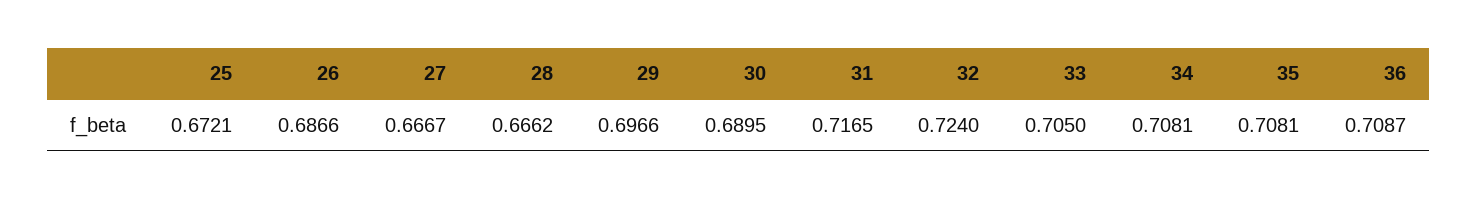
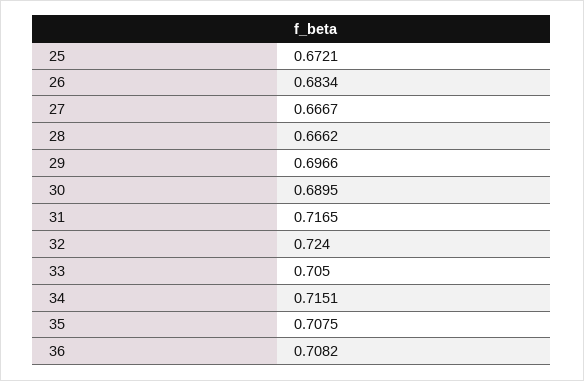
26: 0.6866 -> 0.6834
34: 0.7081 -> 0.7151
35: 0.7081 -> 0.7075
36: 0.7087 -> 0.7082

